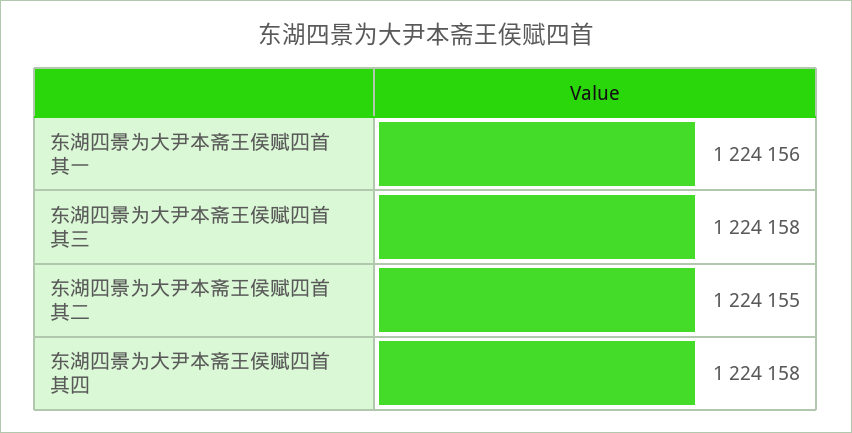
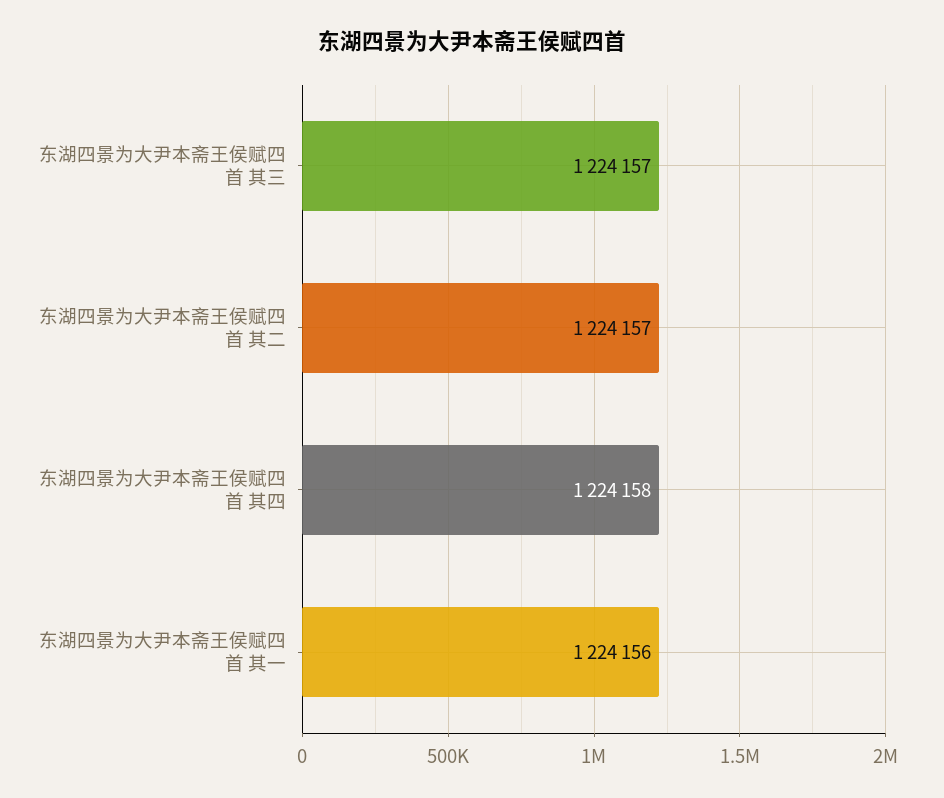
东湖四景为大尹本斋王侯赋四首 其三: 1224158 -> 1224157
东湖四景为大尹本斋王侯赋四首 其二: 1224155 -> 1224157

